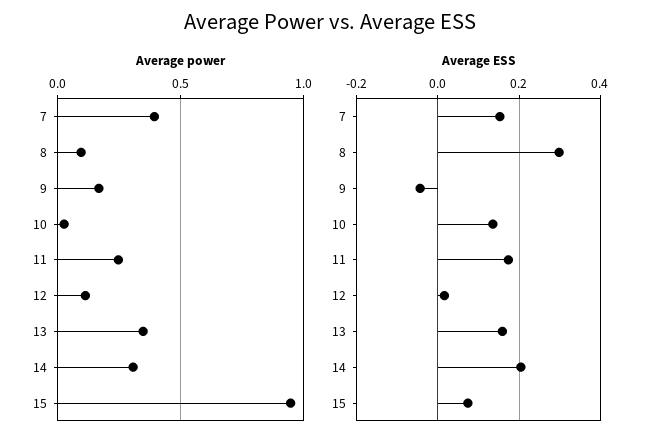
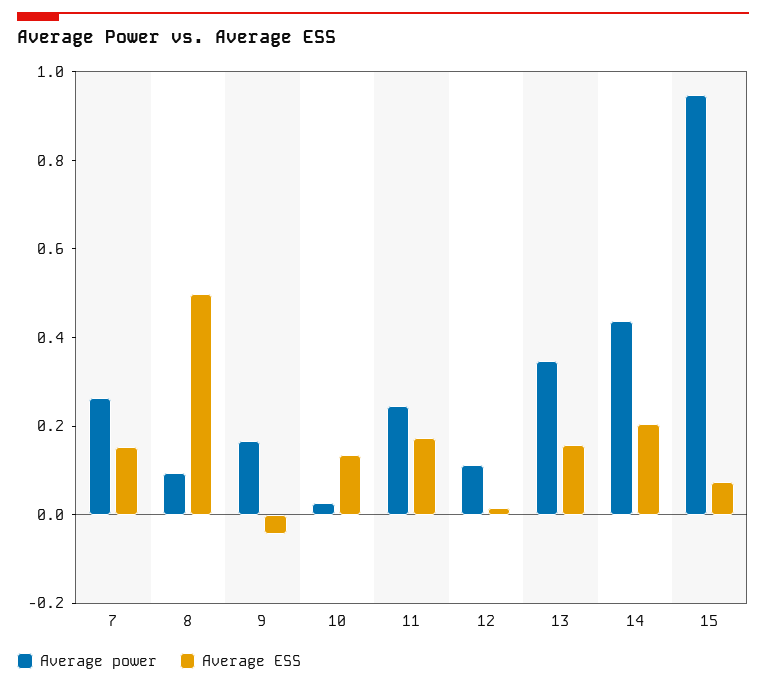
Average power, 7: 0.4 -> 0.25
Average power, 14: 0.3 -> 0.45
Average ESS, 8: 0.3 -> 0.5

